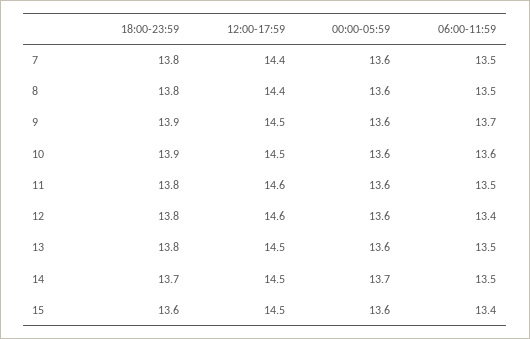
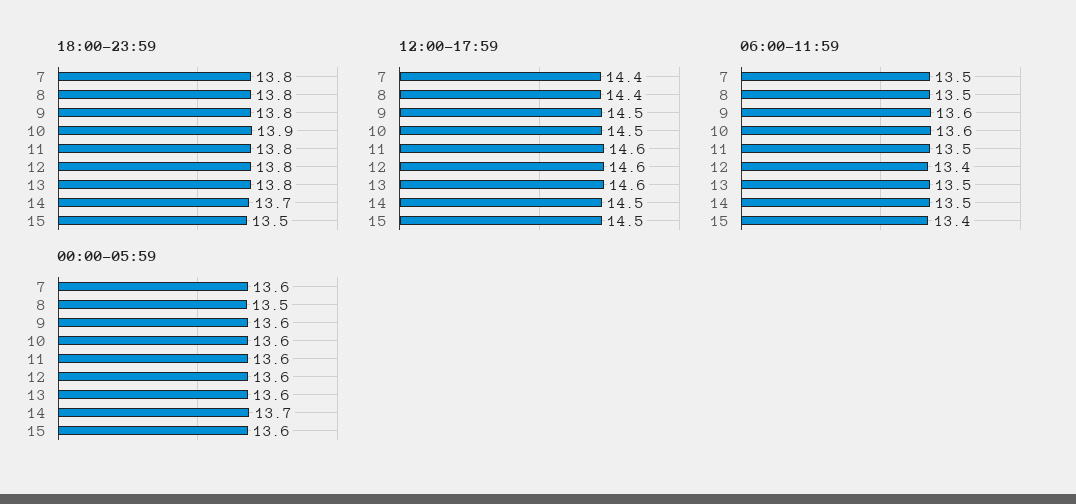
00:00-05:59, 8: 13.6 -> 13.5
18:00-23:59, 9: 13.9 -> 13.8
06:00-11:59, 9: 13.7 -> 13.6
12:00-17:59, 13: 14.5 -> 14.6
18:00-23:59, 15: 13.6 -> 13.5

